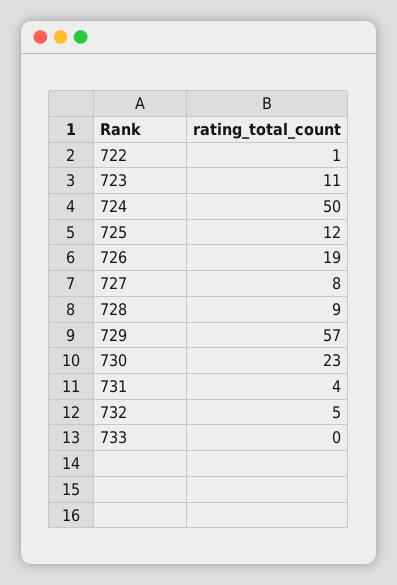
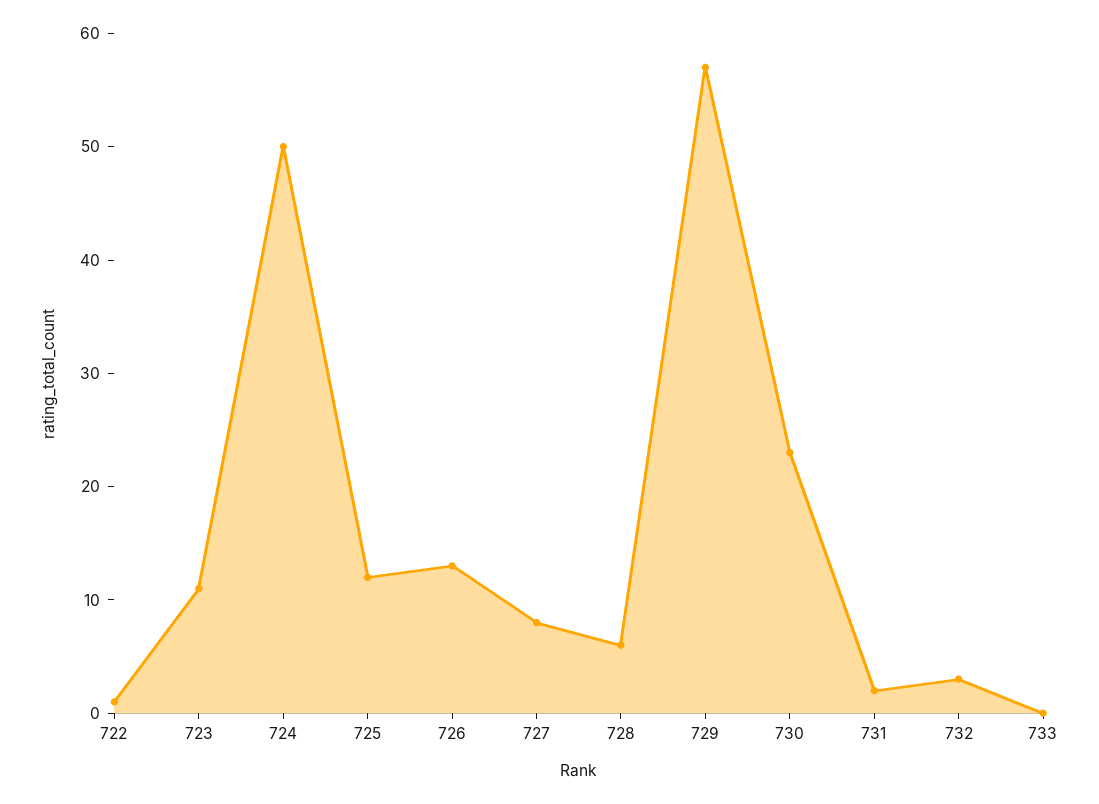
726: 19 -> 13
728: 9 -> 6
731: 4 -> 2
732: 5 -> 3

